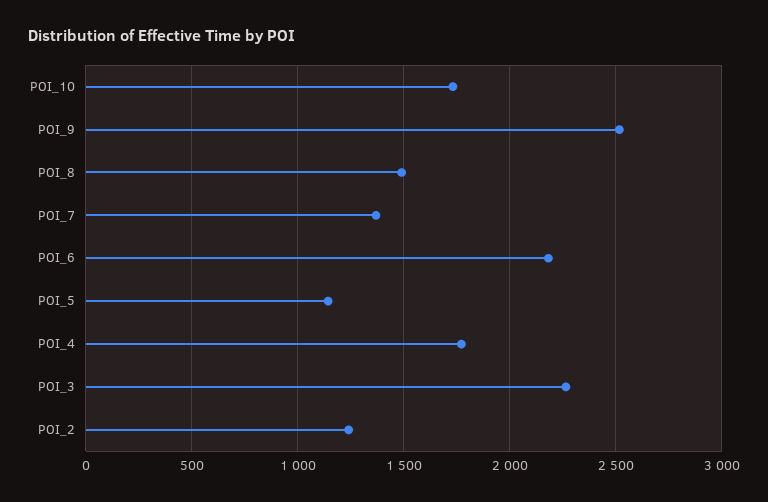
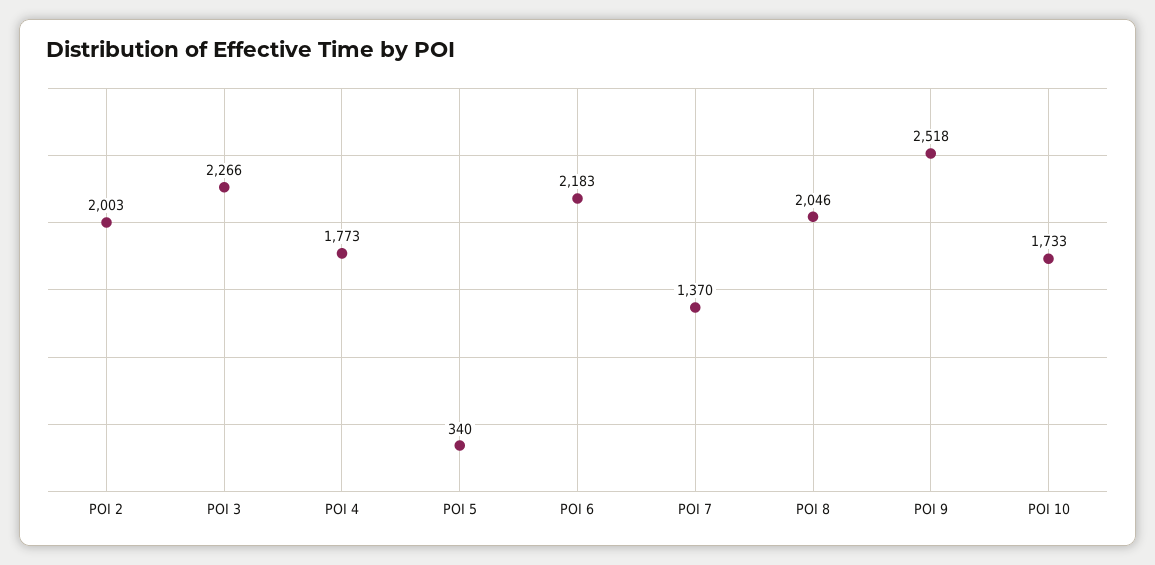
POI_8: 1500 -> 2046
POI_5: 1150 -> 340
POI_2: 1250 -> 2003

